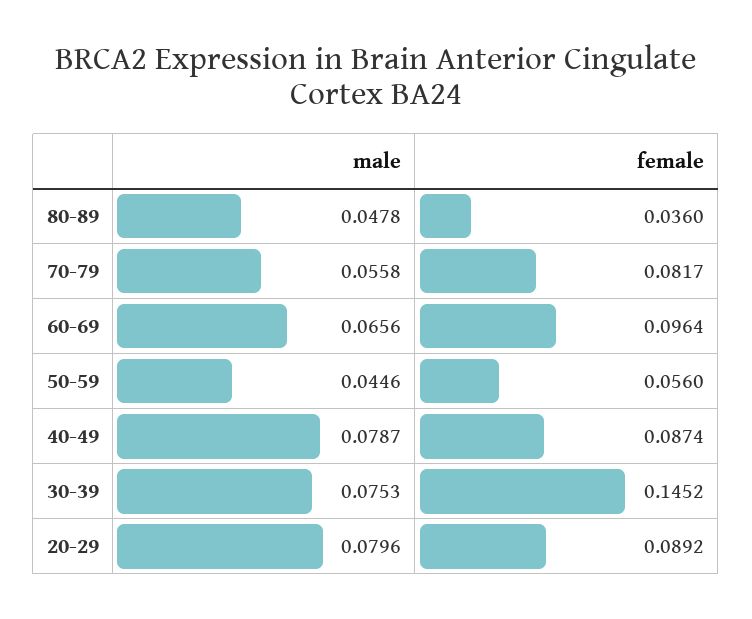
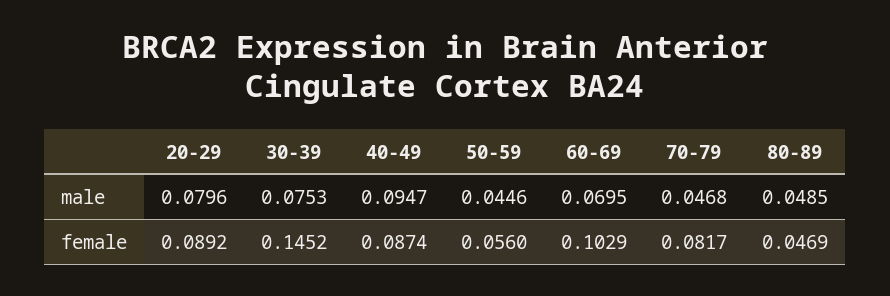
male, 80-89: 0.0478 -> 0.0485
female, 80-89: 0.036 -> 0.0469
male, 70-79: 0.0558 -> 0.0468
male, 60-69: 0.0656 -> 0.0695
female, 60-69: 0.0964 -> 0.1029
male, 40-49: 0.0787 -> 0.0947

